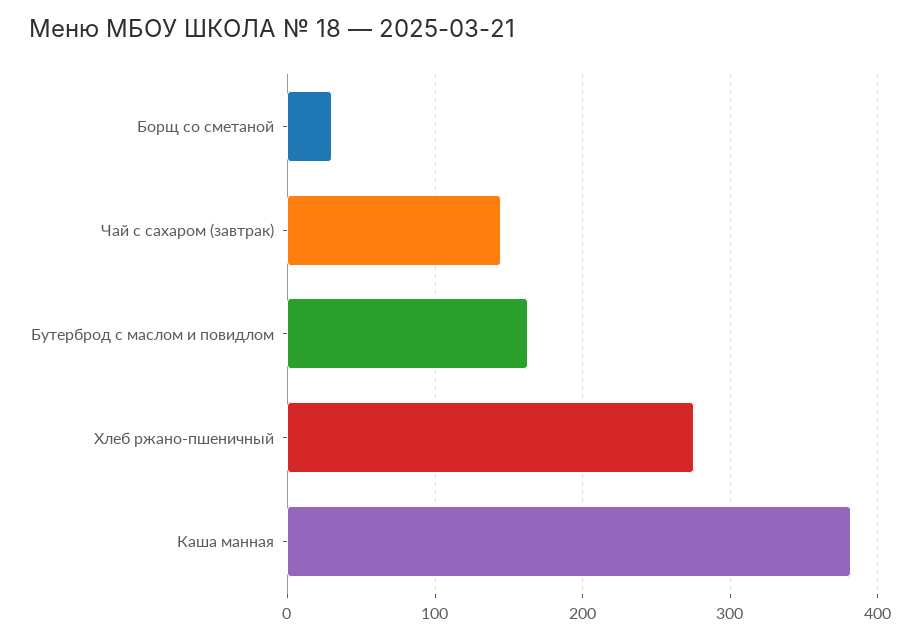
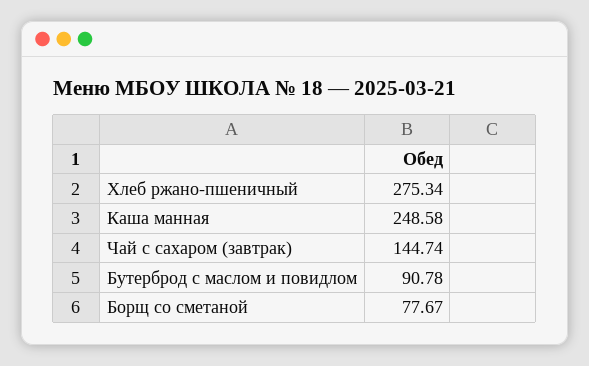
Борщ со сметаной: 30 -> 77.67
Бутерброд с маслом и повидлом: 160 -> 90.78
Каша манная: 380 -> 248.58

